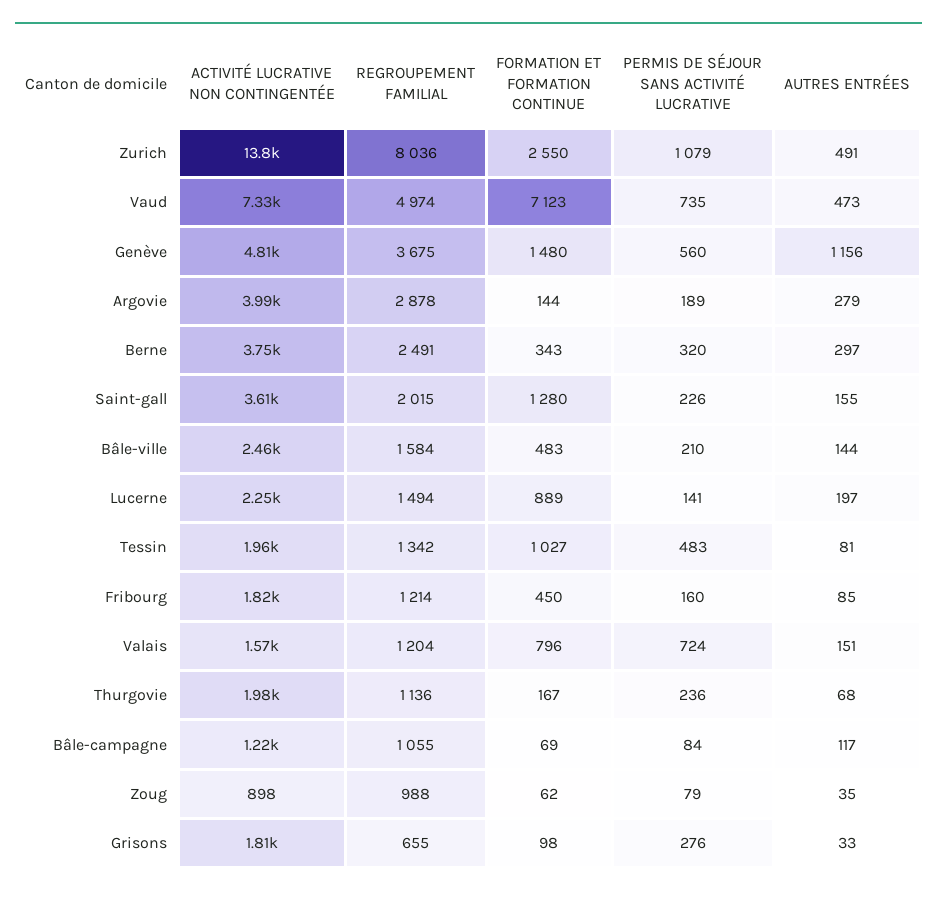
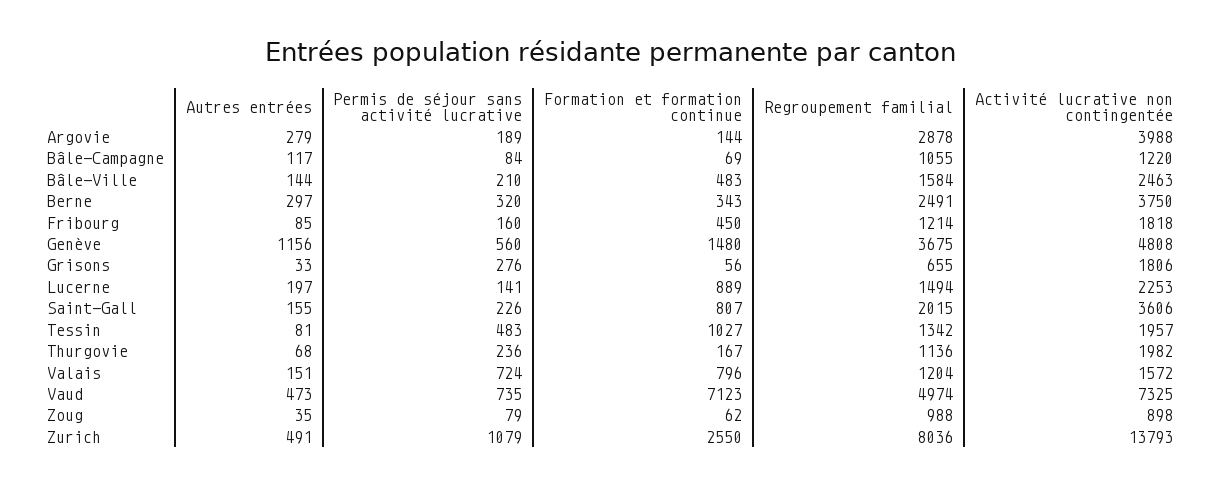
FORMATION ET FORMATION CONTINUE, Saint-gall: 1280 -> 807
FORMATION ET FORMATION CONTINUE, Grisons: 98 -> 56

